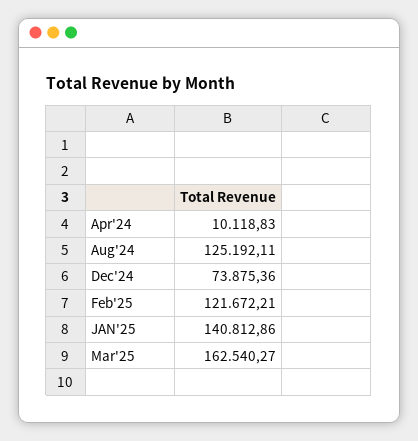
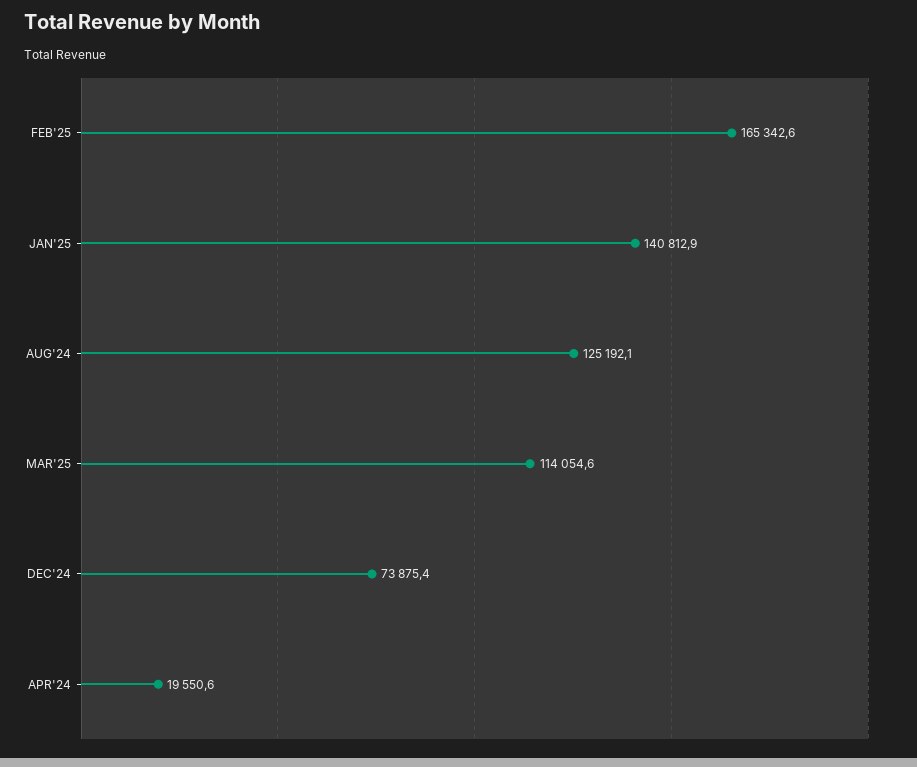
Apr'24: 10118.83 -> 19550.6
Feb'25: 121672.21 -> 165342.6
Mar'25: 162540.27 -> 114054.6

